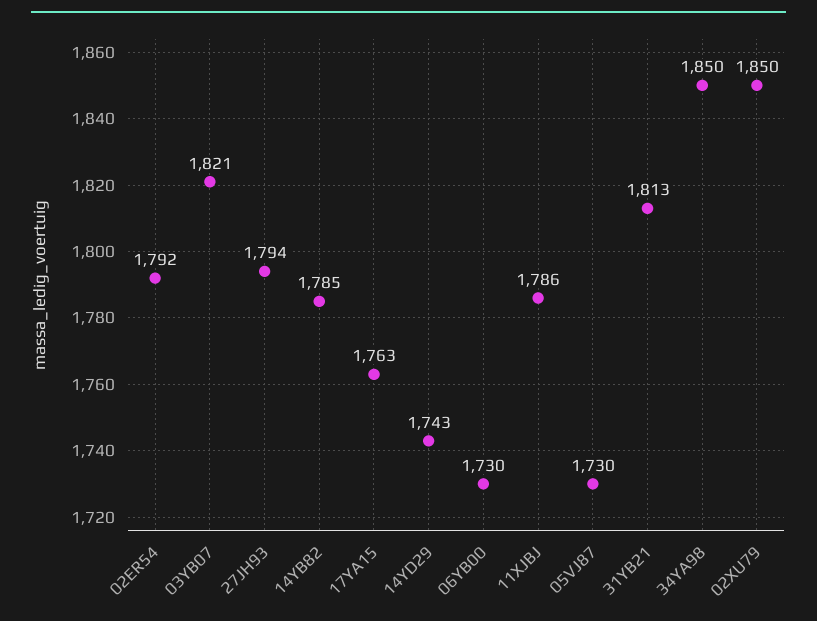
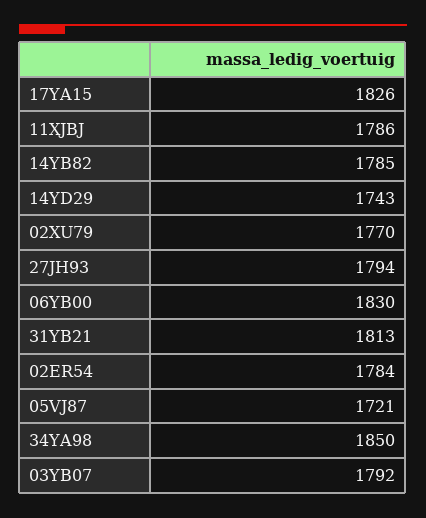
02ER54: 1792 -> 1784
03YB07: 1821 -> 1792
17YA15: 1763 -> 1826
06YB00: 1730 -> 1830
05VJ87: 1730 -> 1721
02XU79: 1850 -> 1770

